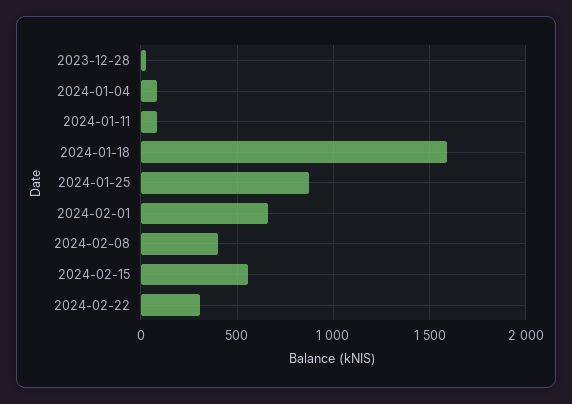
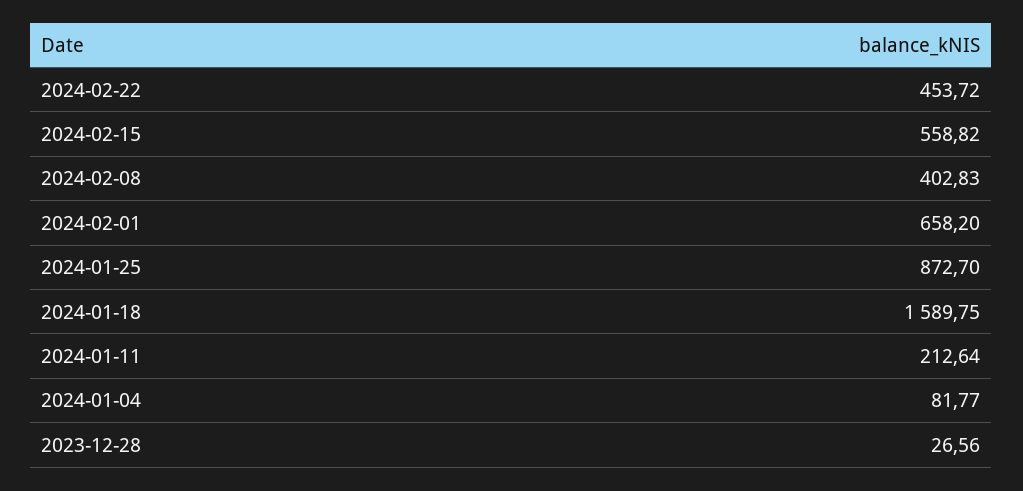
2024-01-11: 100 -> 212.64
2024-02-22: 300 -> 453.72

